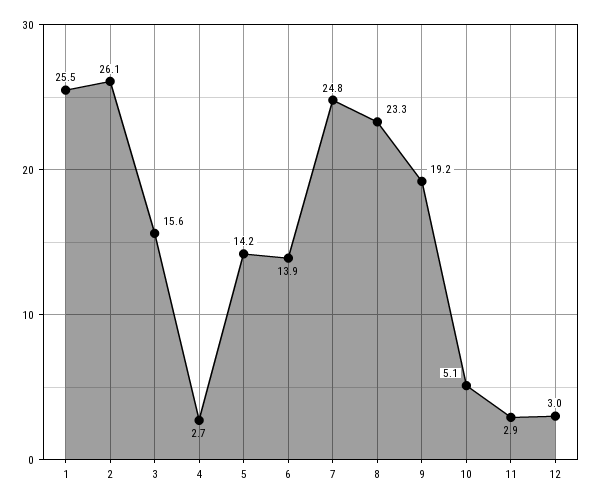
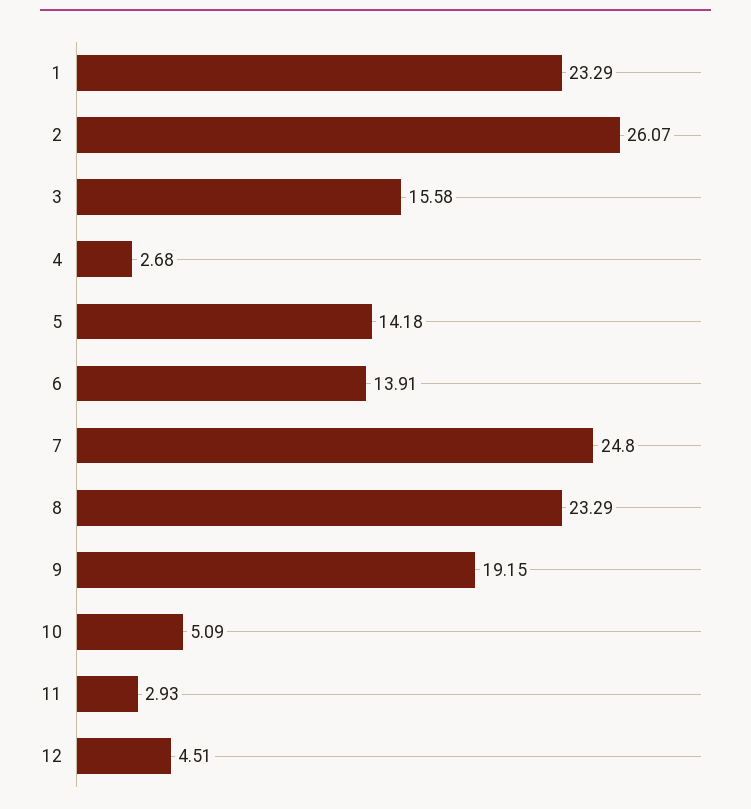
1: 25.5 -> 23.29
12: 3 -> 4.51

